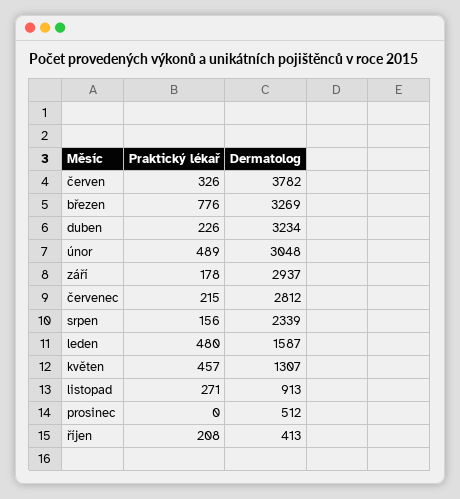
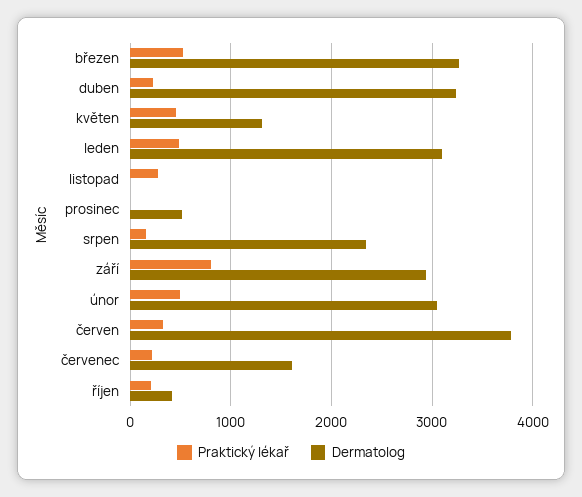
Praktický lékař, březen: 776 -> 500
Praktický lékař, září: 178 -> 800
Dermatolog, červenec: 2812 -> 1600
Dermatolog, leden: 1587 -> 3100
Dermatolog, listopad: 913 -> 0

